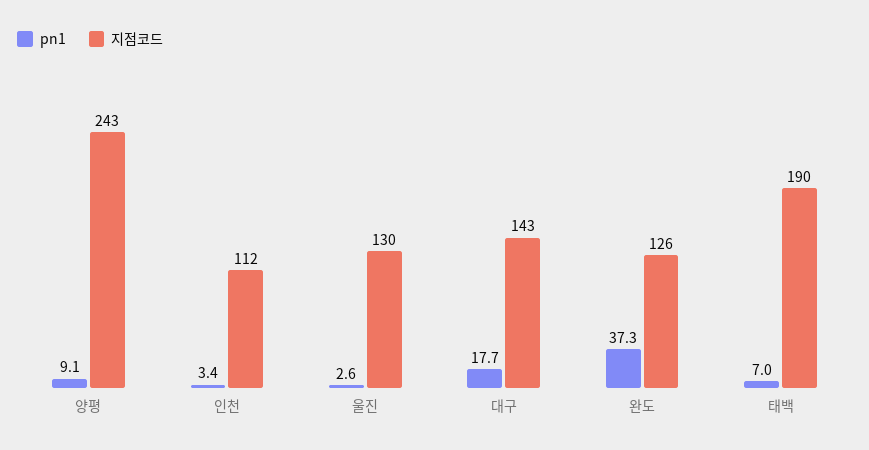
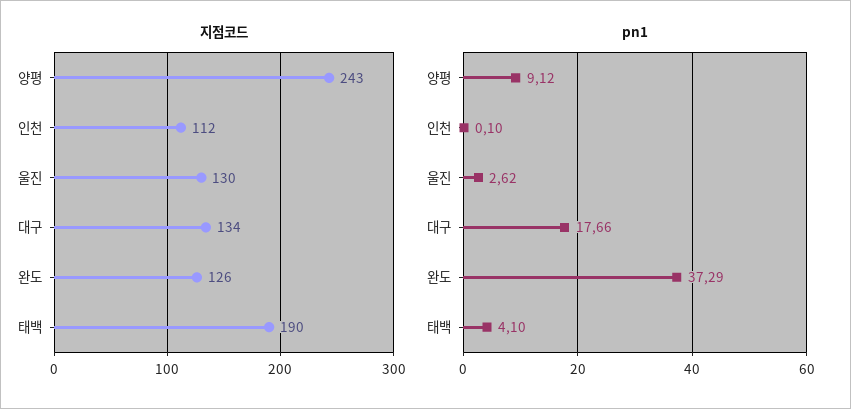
pn1, 인천: 3.4 -> 0.1
지점코드, 대구: 143 -> 134
pn1, 태백: 7 -> 4.1

